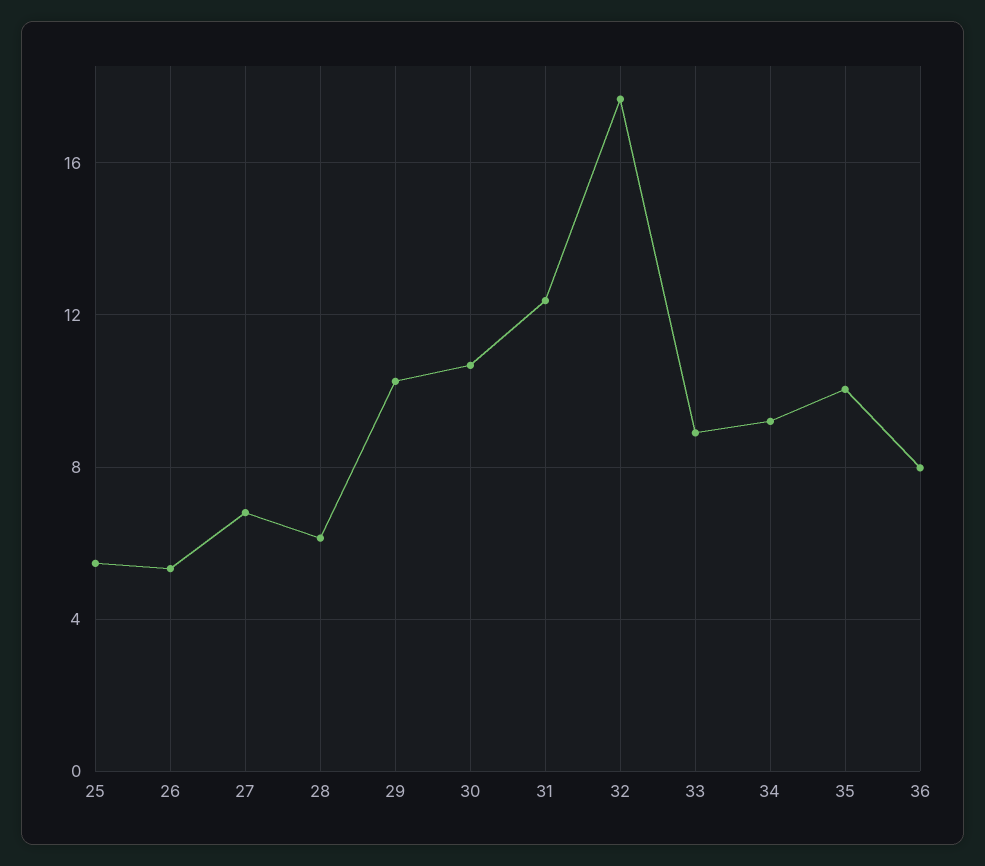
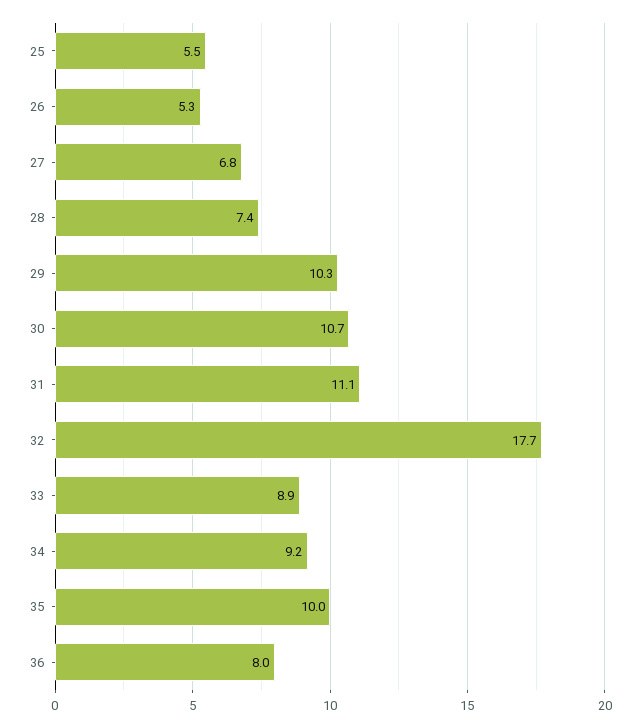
28: 6 -> 7.4
31: 12.5 -> 11.1

